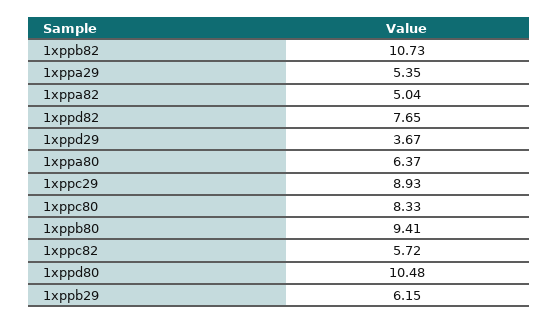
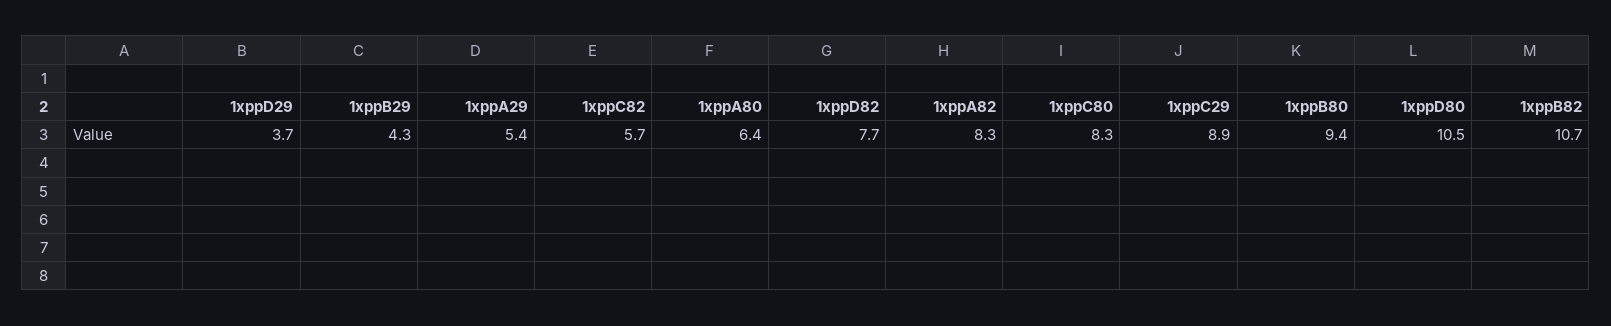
1xppa82: 5.04 -> 8.3
1xppb29: 6.15 -> 4.3

